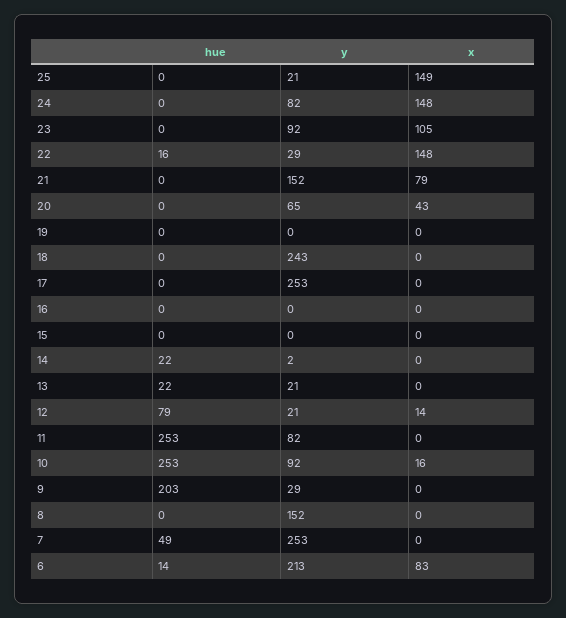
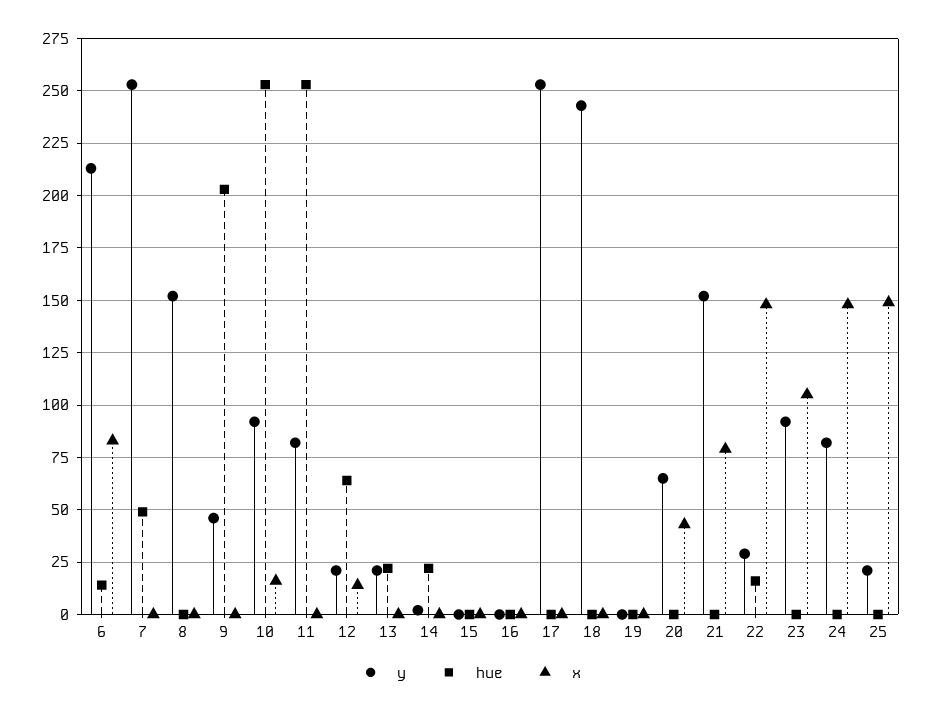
hue, 12: 79 -> 65
y, 9: 29 -> 45

